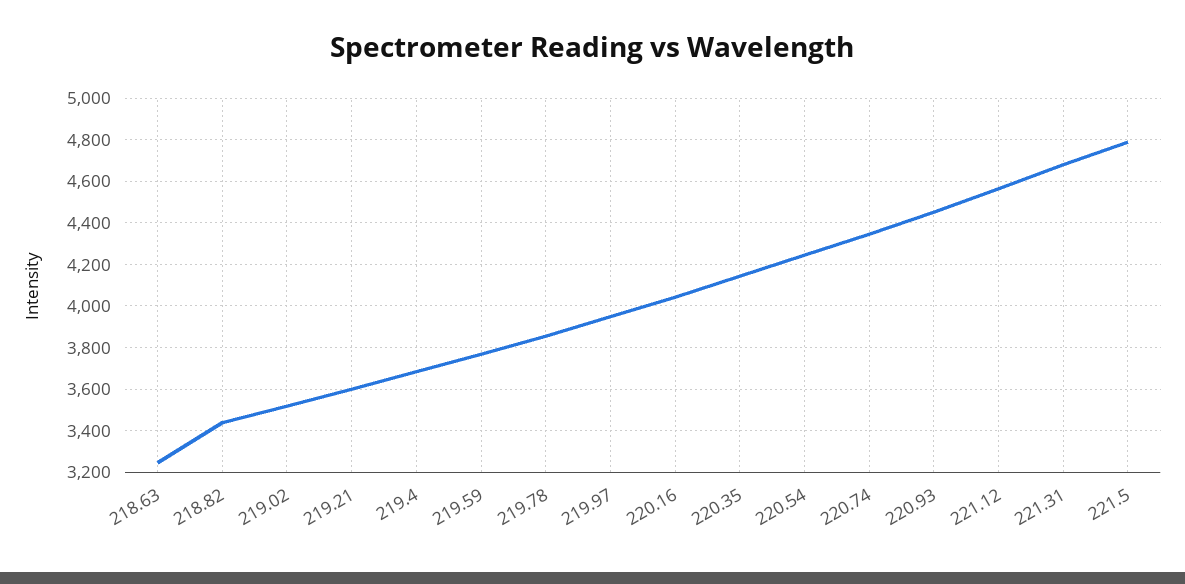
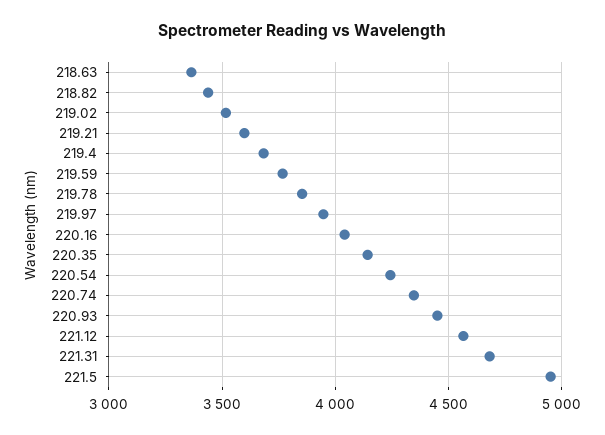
218.63: 3250 -> 3350
221.5: 4800 -> 4950

